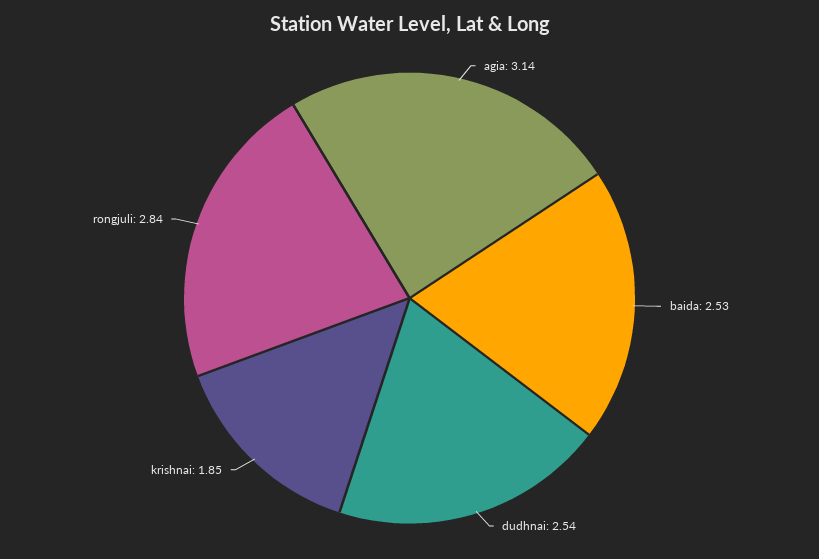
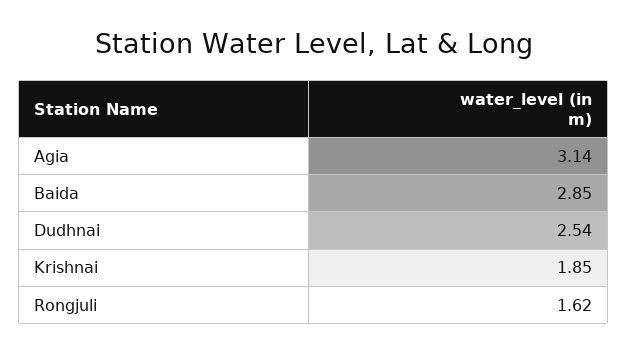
baida: 2.53 -> 2.85
rongjuli: 2.84 -> 1.62

